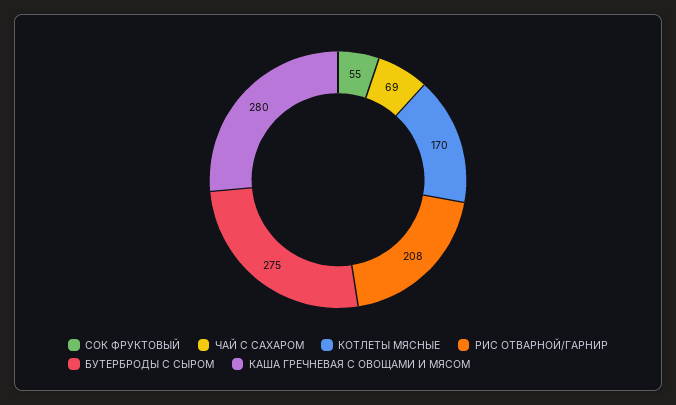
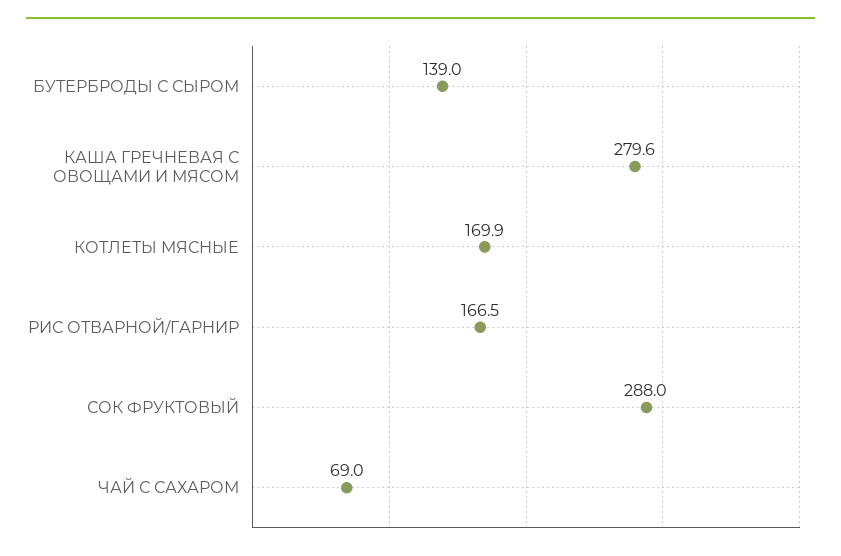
СОК ФРУКТОВЫЙ: 55 -> 288
РИС ОТВАРНОЙ/ГАРНИР: 208 -> 166.5
БУТЕРБРОДЫ С СЫРОМ: 275 -> 139

